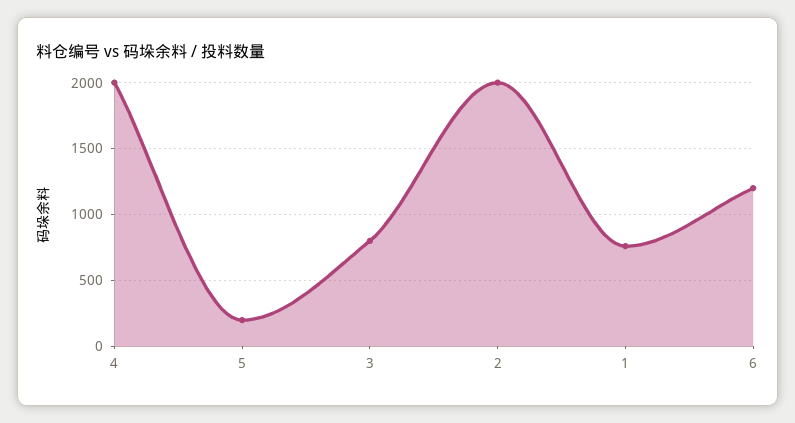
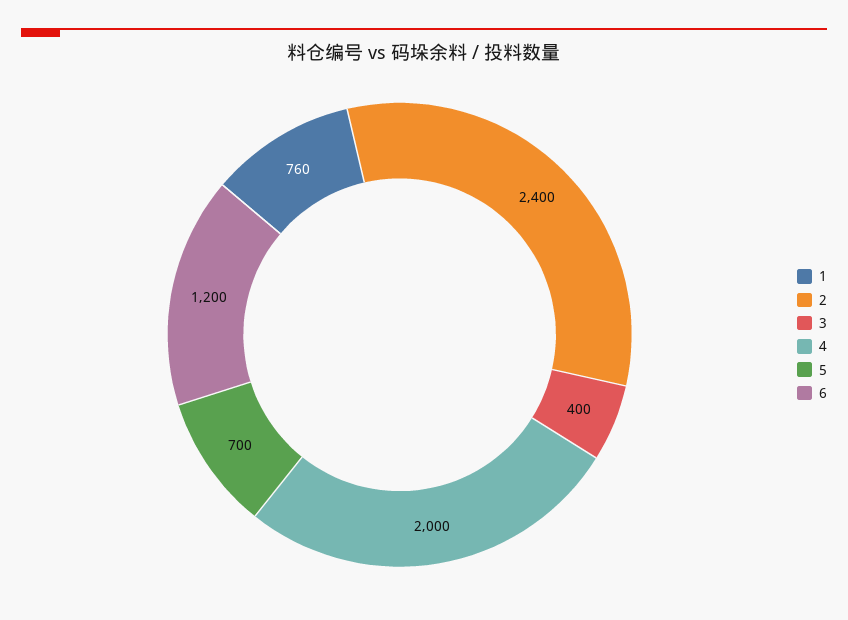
5: 200 -> 700
3: 800 -> 400
2: 2000 -> 2400

